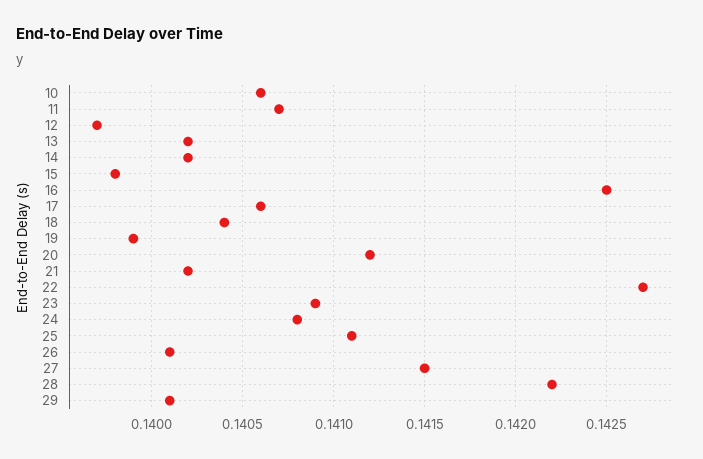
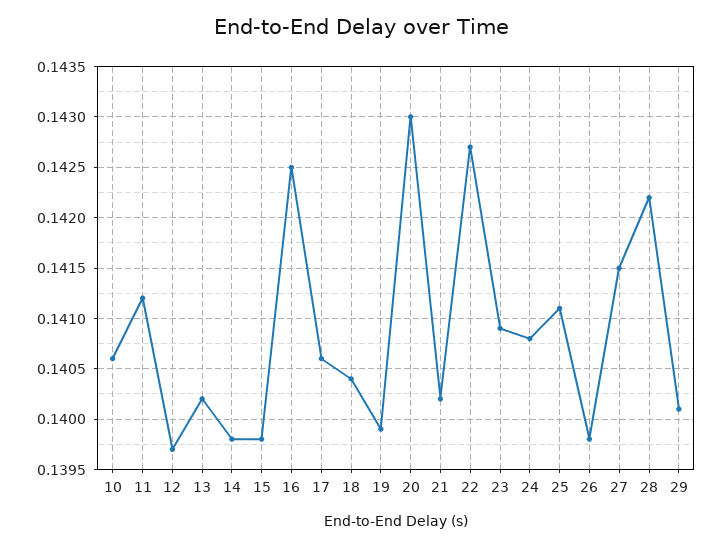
11: 0.1407 -> 0.1412
14: 0.1402 -> 0.1398
20: 0.1412 -> 0.143
26: 0.1401 -> 0.1398

